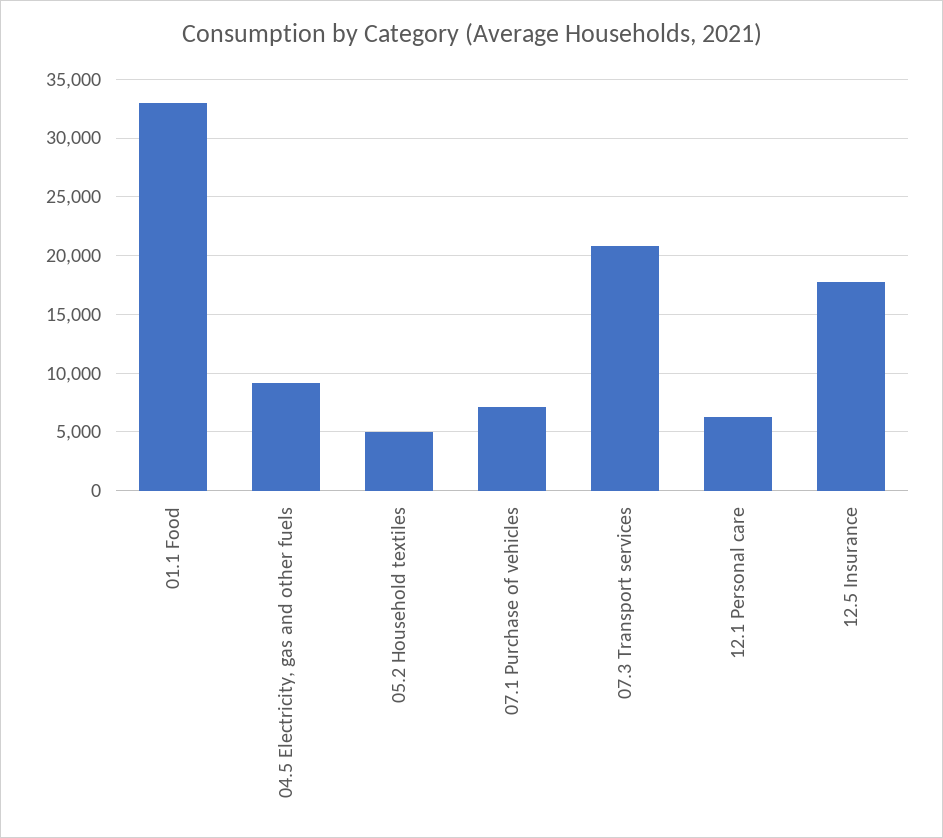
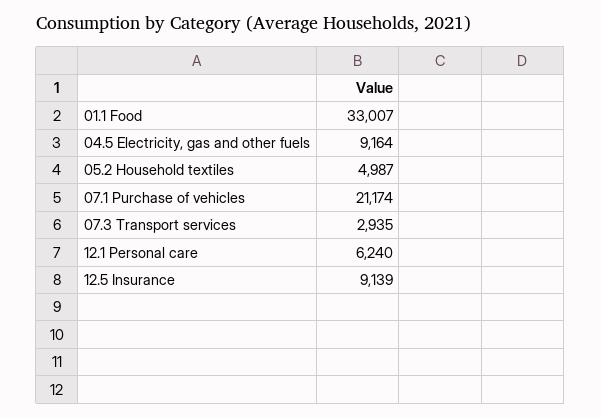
07.1 Purchase of vehicles: 7000 -> 21174
07.3 Transport services: 21000 -> 2935
12.5 Insurance: 18000 -> 9139

